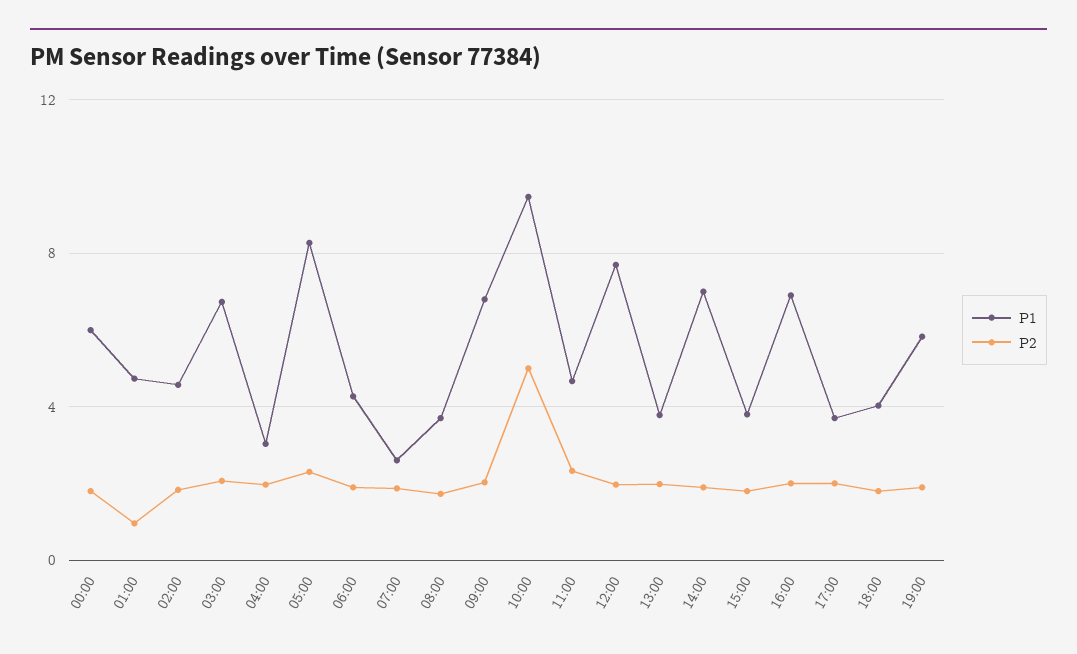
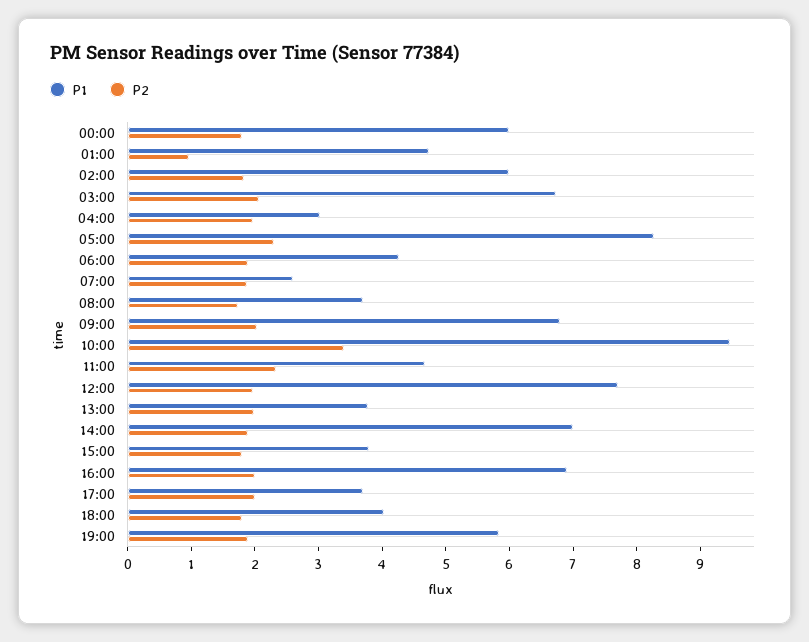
P1, 02:00: 4.5 -> 6
P2, 10:00: 5 -> 3.4

